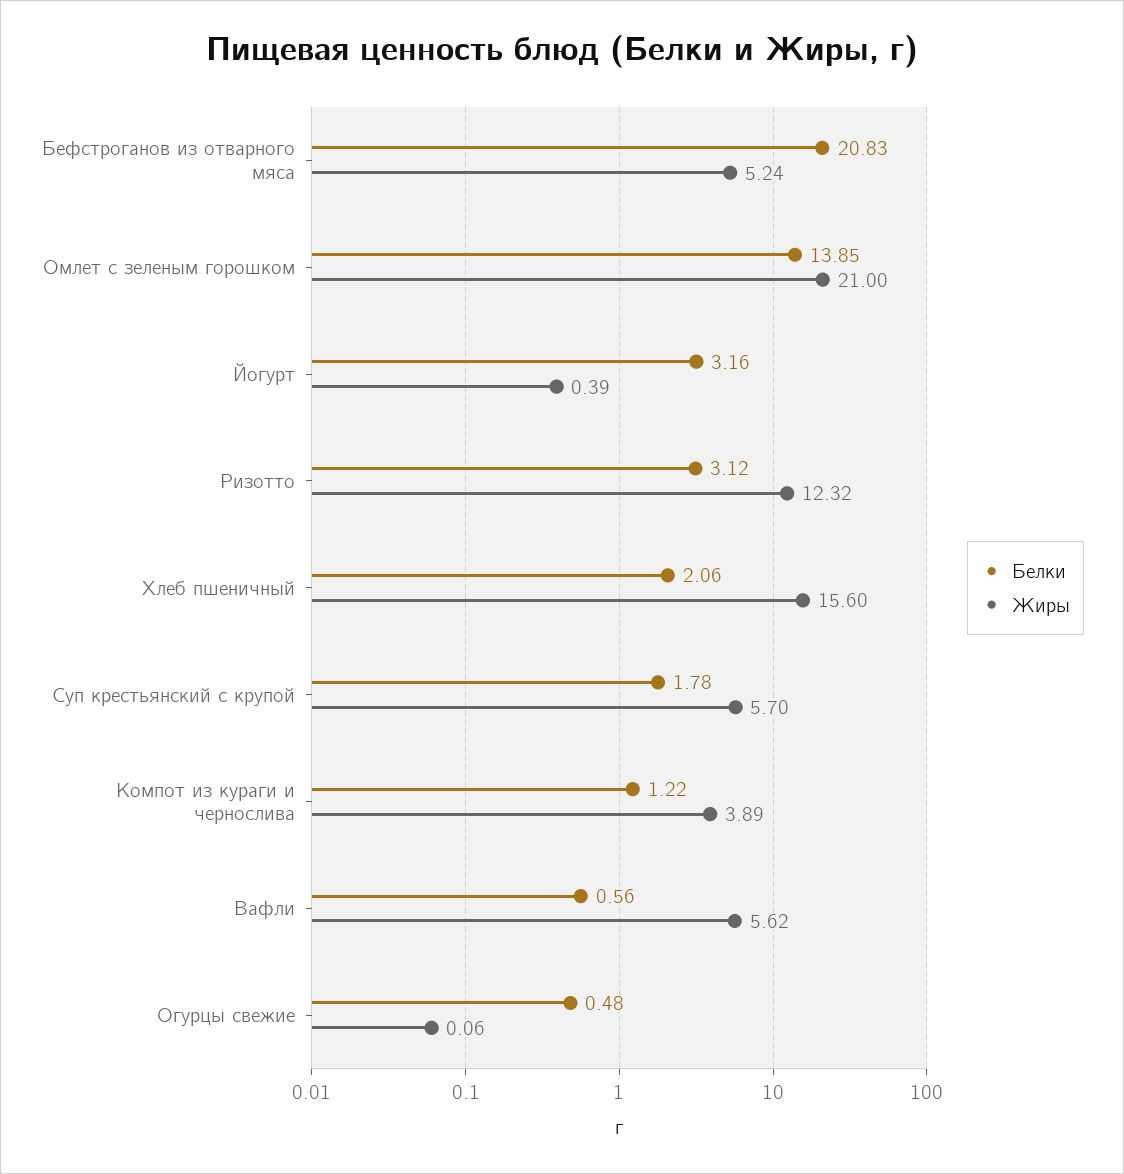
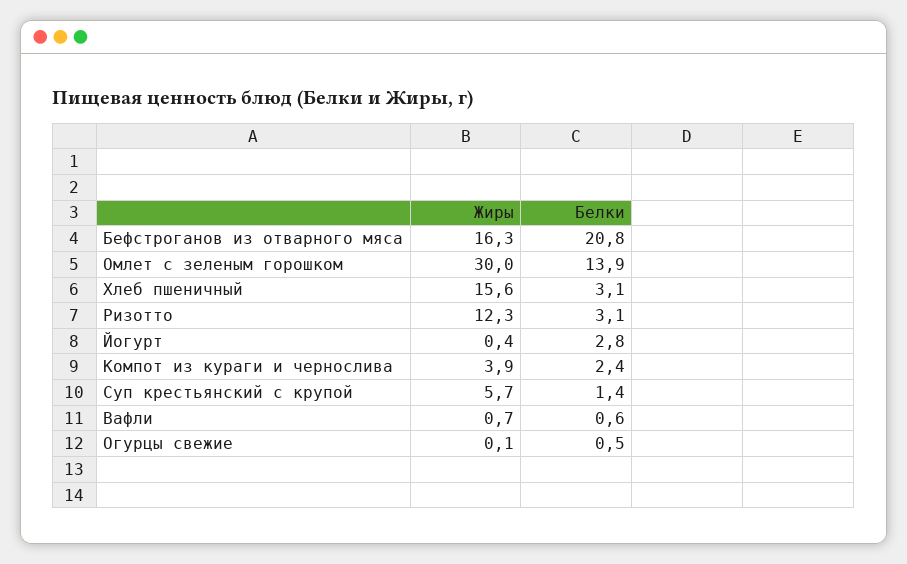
Жиры, Бефстроганов из отварного мяса: 5.24 -> 16.3
Жиры, Омлет с зеленым горошком: 21 -> 30
Белки, Йогурт: 3.16 -> 2.8
Белки, Хлеб пшеничный: 2.06 -> 3.1
Белки, Суп крестьянский с крупой: 1.78 -> 1.4
Белки, Компот из кураги и чернослива: 1.22 -> 2.4
Жиры, Вафли: 5.62 -> 0.7

